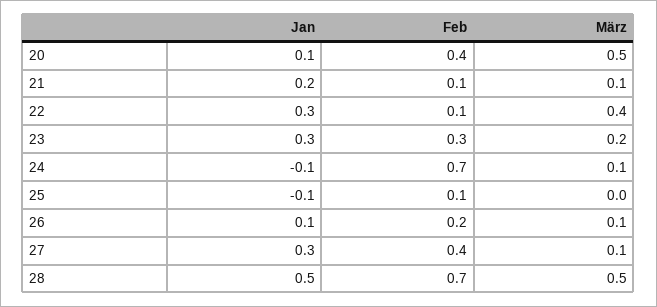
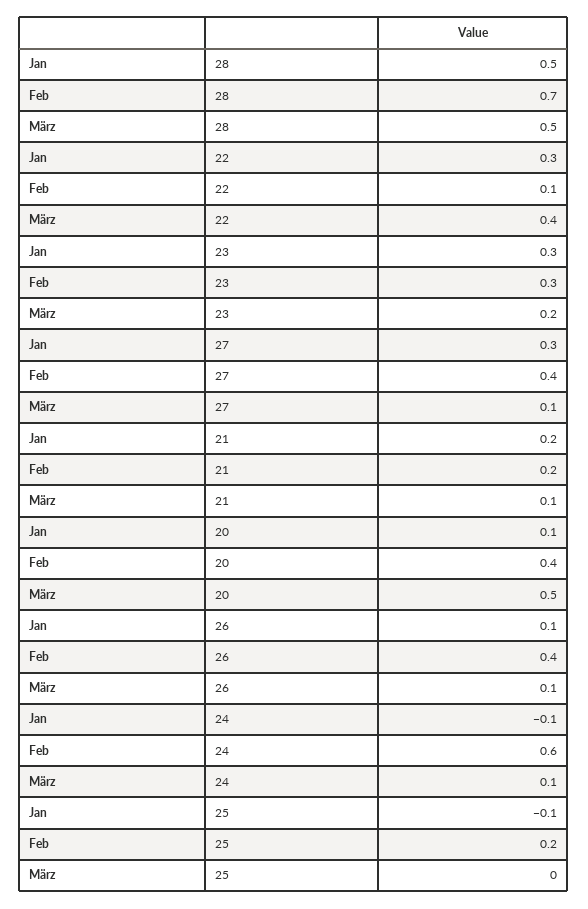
Feb, 21: 0.1 -> 0.2
Feb, 24: 0.7 -> 0.6
Feb, 25: 0.1 -> 0.2
Feb, 26: 0.2 -> 0.4

